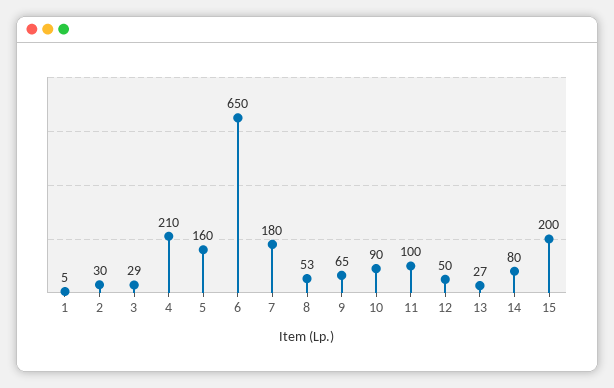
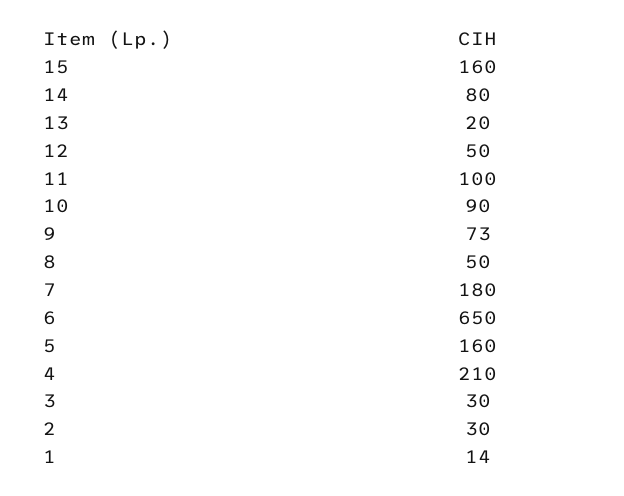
1: 5 -> 14
3: 29 -> 30
8: 53 -> 50
9: 65 -> 73
13: 27 -> 20
15: 200 -> 160

